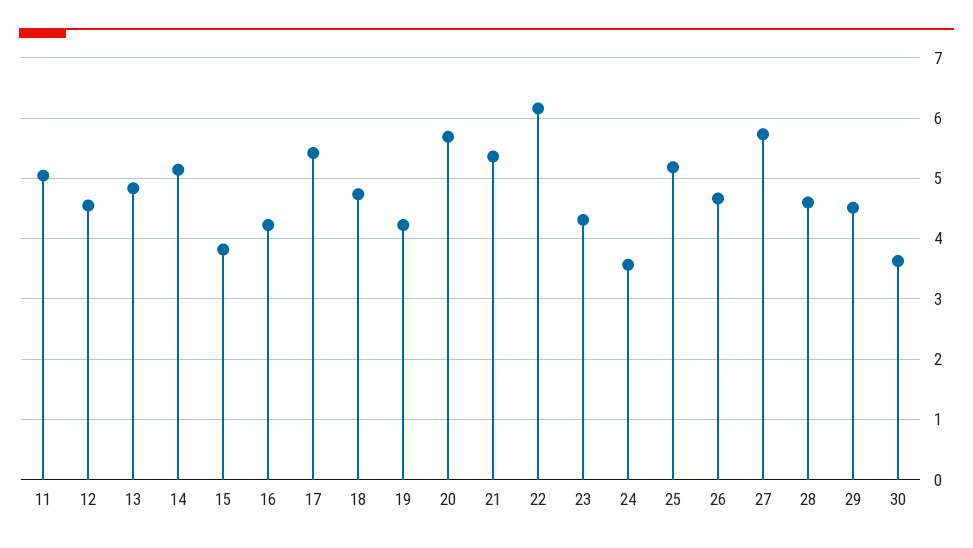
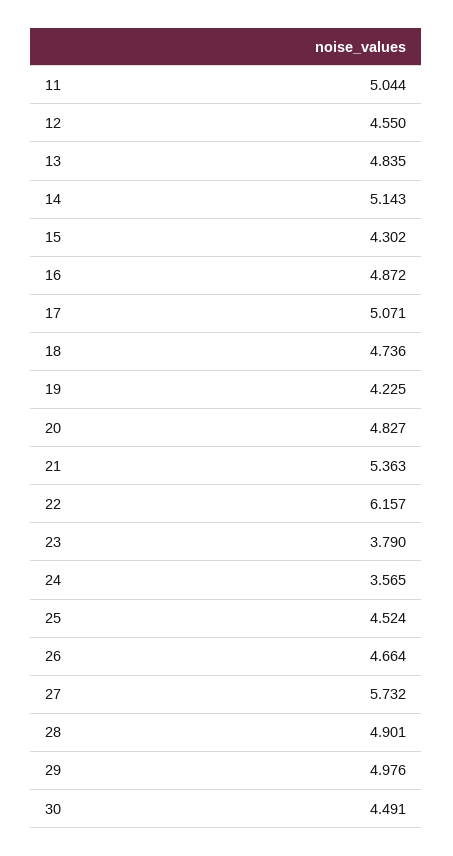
15: 3.8 -> 4.302
16: 4.2 -> 4.872
17: 5.4 -> 5.071
20: 5.7 -> 4.827
23: 4.3 -> 3.79
25: 5.2 -> 4.524
28: 4.6 -> 4.901
29: 4.5 -> 4.976
30: 3.6 -> 4.491

